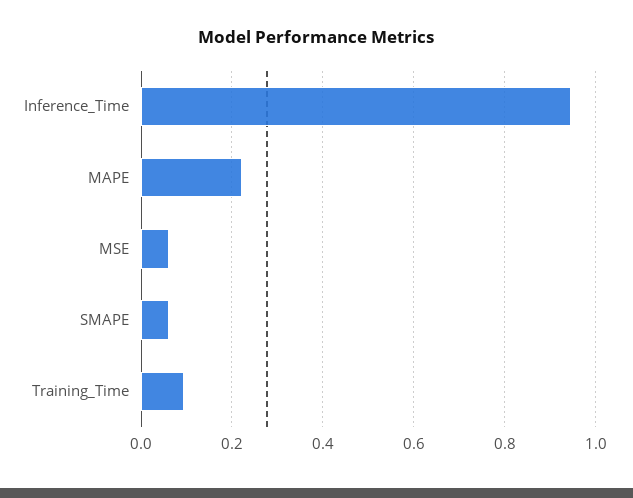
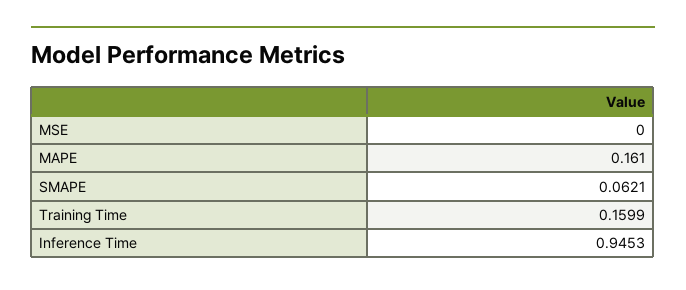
MAPE: 0.22 -> 0.161
MSE: 0.06 -> 0
Training_Time: 0.1 -> 0.1599

